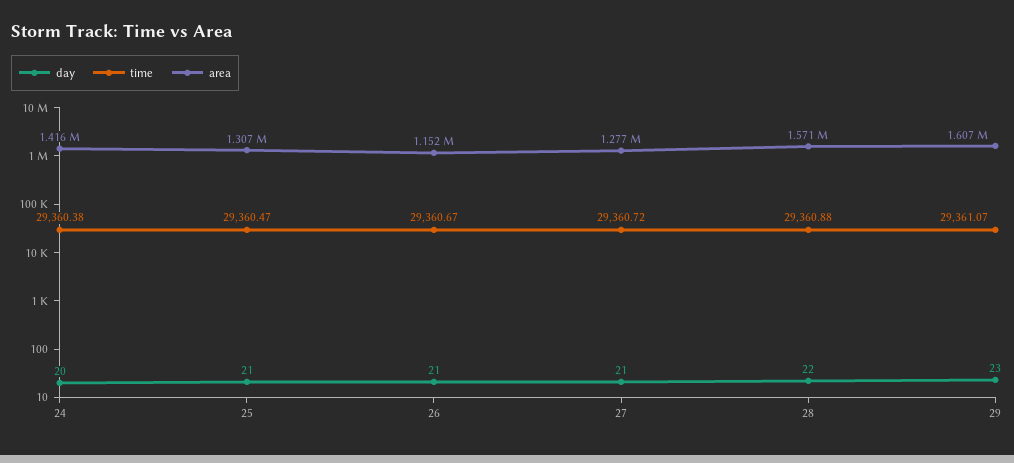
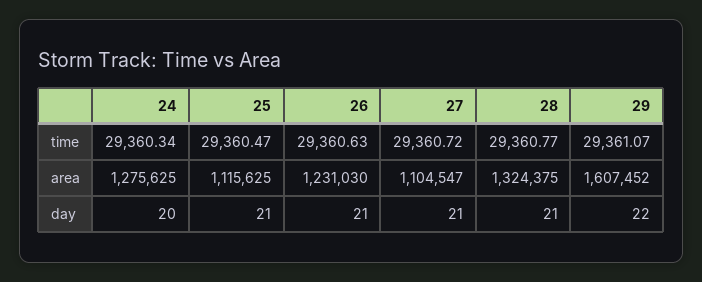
time, 24: 29360.38 -> 29360.34
area, 24: 1416000 -> 1275625
area, 25: 1307000 -> 1115625
time, 26: 29360.67 -> 29360.63
area, 26: 1152000 -> 1231030
area, 27: 1277000 -> 1104547
day, 28: 22 -> 21
time, 28: 29360.88 -> 29360.77
area, 28: 1571000 -> 1324375
day, 29: 23 -> 22

